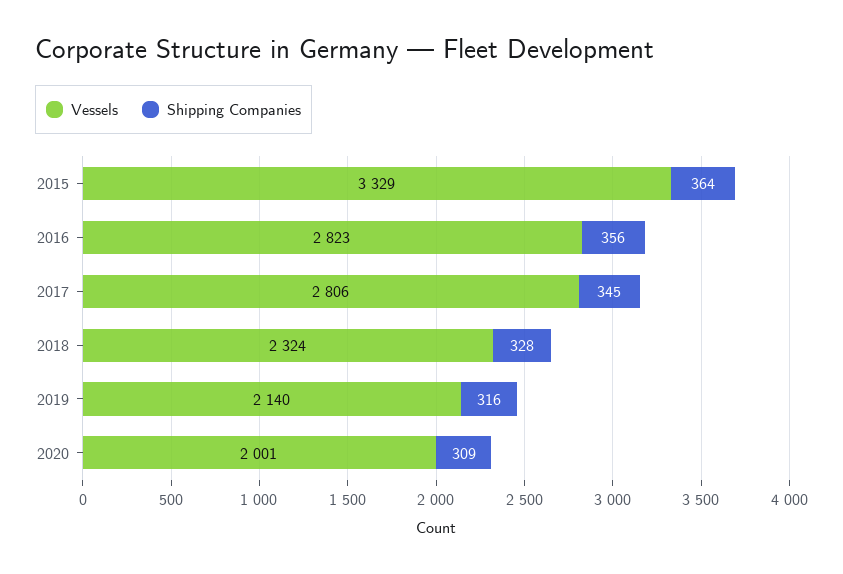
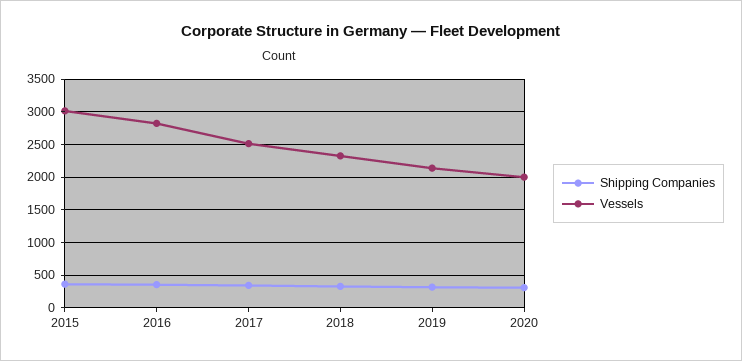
Vessels, 2015: 3329 -> 3000
Vessels, 2017: 2806 -> 2500

